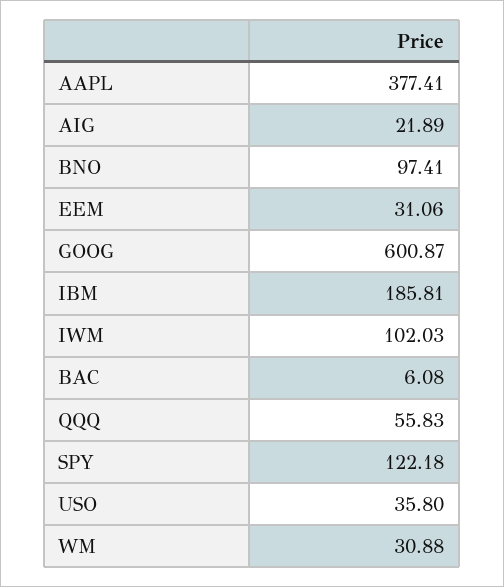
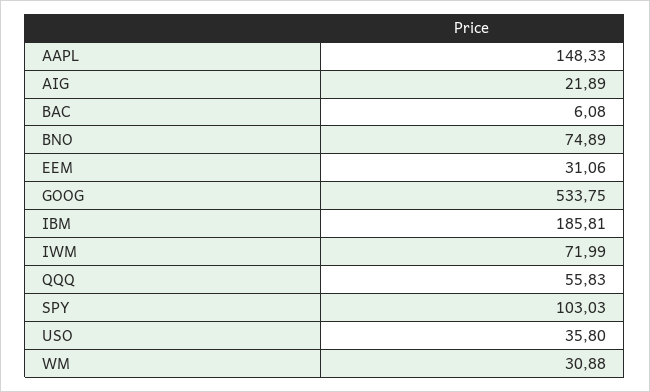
AAPL: 377.41 -> 148.33
BNO: 97.41 -> 74.89
GOOG: 600.87 -> 533.75
IWM: 102.03 -> 71.99
SPY: 122.18 -> 103.03

